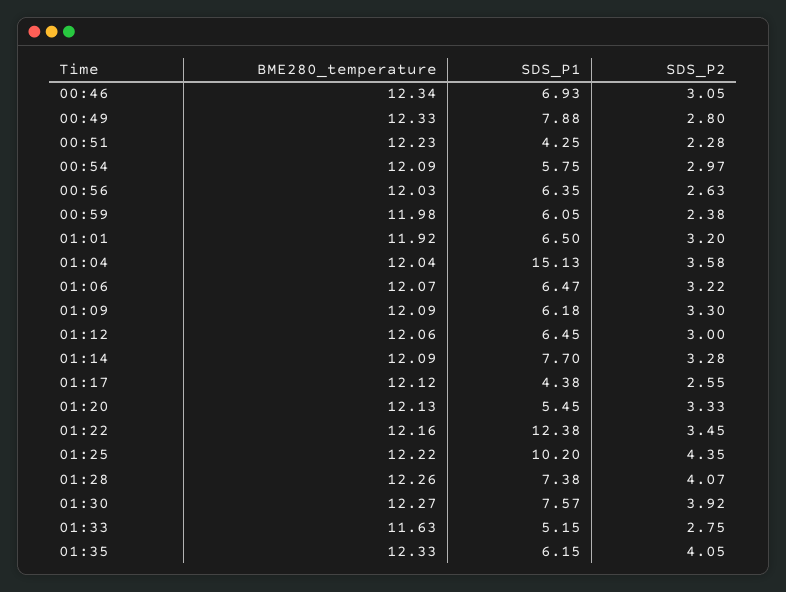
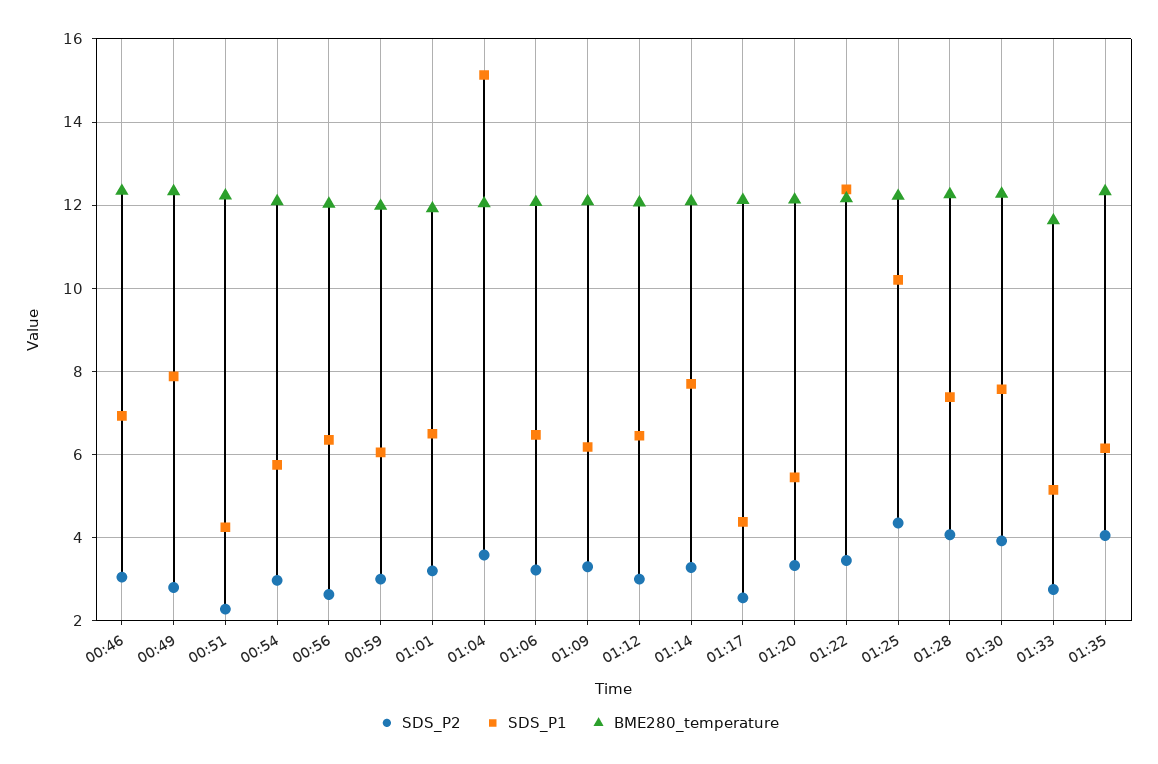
SDS_P2, 00:59: 2.38 -> 3

